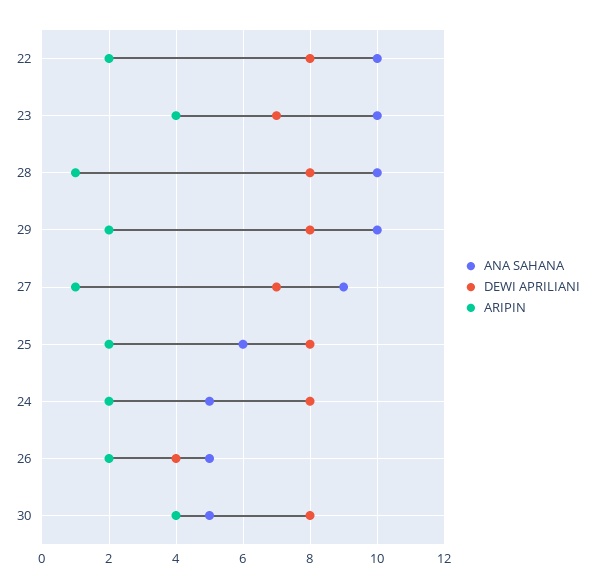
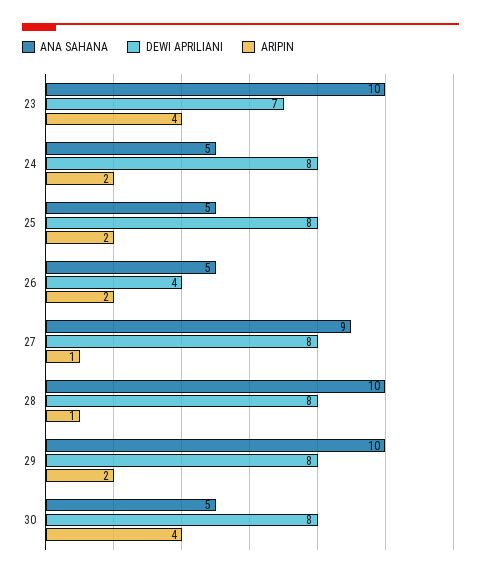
ANA SAHANA, 22: 10 -> none
DEWI APRILIANI, 22: 8 -> none
ARIPIN, 22: 2 -> none
DEWI APRILIANI, 27: 7 -> 8
ANA SAHANA, 25: 6 -> 5

